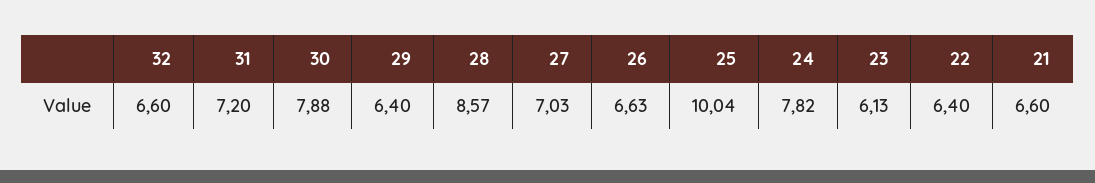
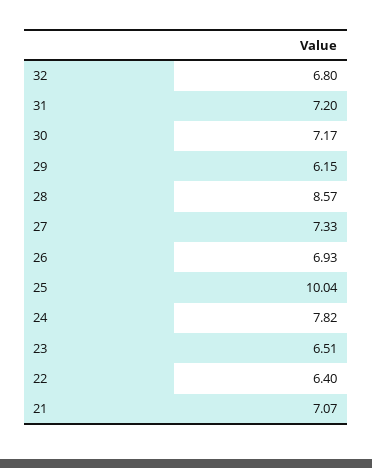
32: 6.6 -> 6.8
30: 7.88 -> 7.17
29: 6.4 -> 6.15
27: 7.03 -> 7.33
26: 6.63 -> 6.93
23: 6.13 -> 6.51
21: 6.6 -> 7.07

